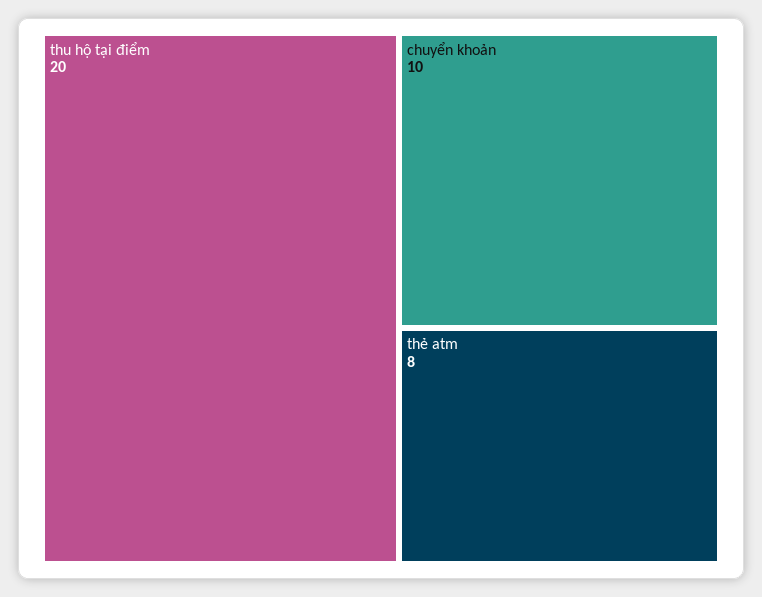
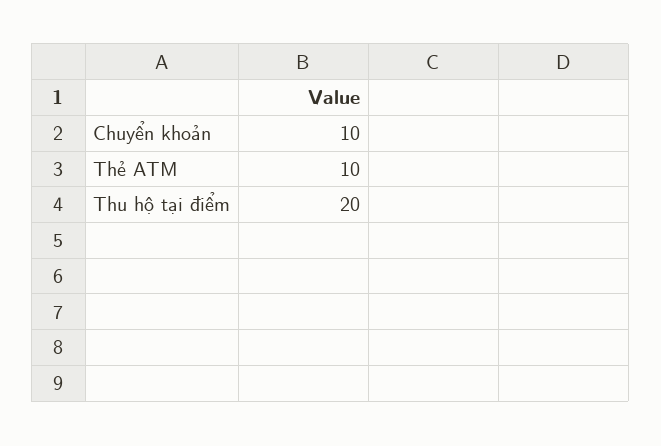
thẻ atm: 8 -> 10

